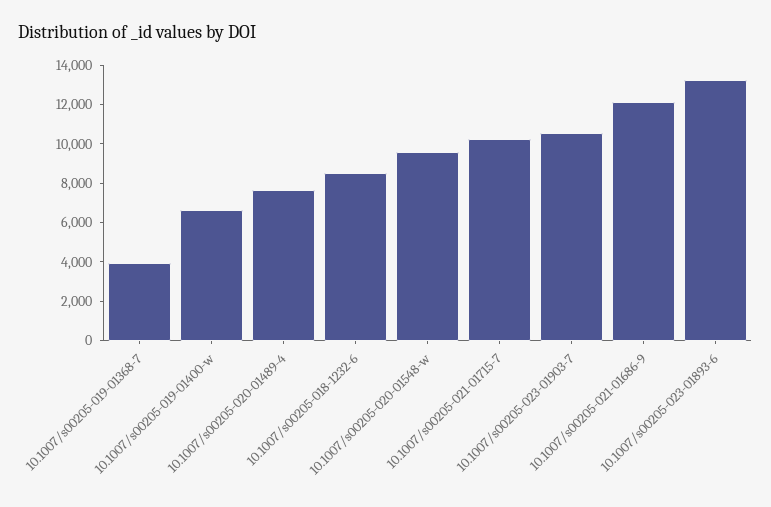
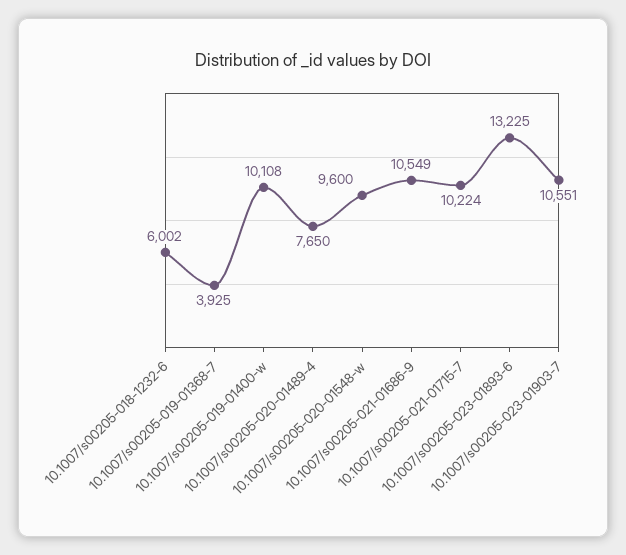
10.1007/s00205-019-01400-w: 6500 -> 10108
10.1007/s00205-018-1232-6: 8500 -> 6002
10.1007/s00205-021-01686-9: 12000 -> 10549

